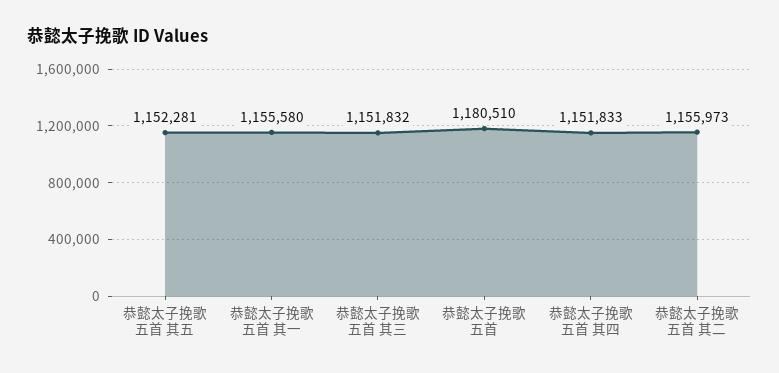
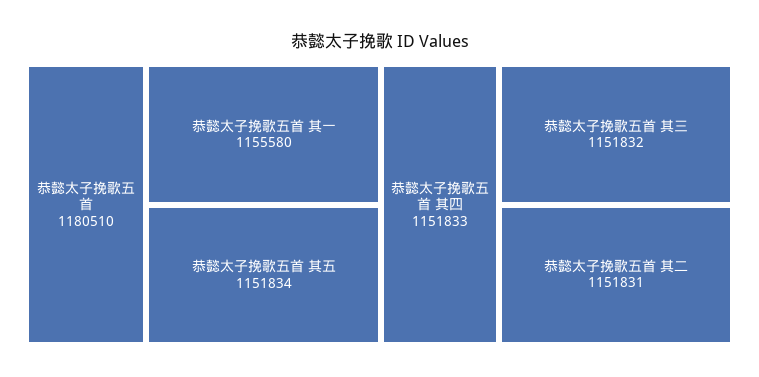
恭懿太子挽歌五首 其五: 1152281 -> 1151834
恭懿太子挽歌五首 其二: 1155973 -> 1151831

